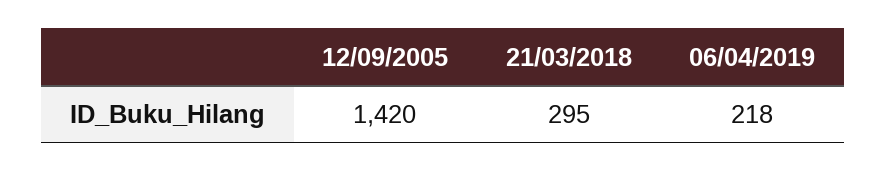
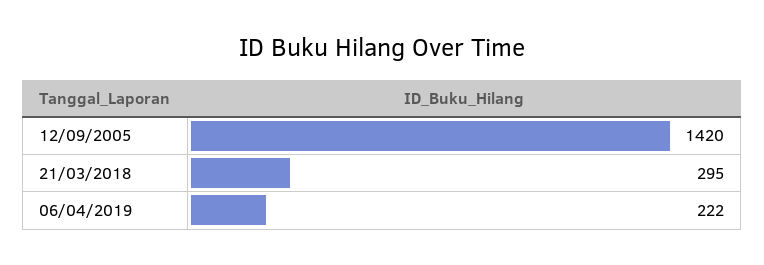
06/04/2019: 218 -> 222

